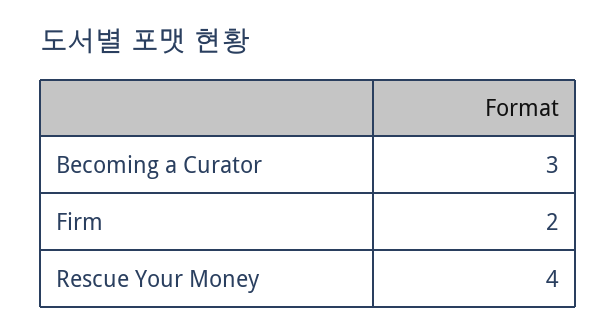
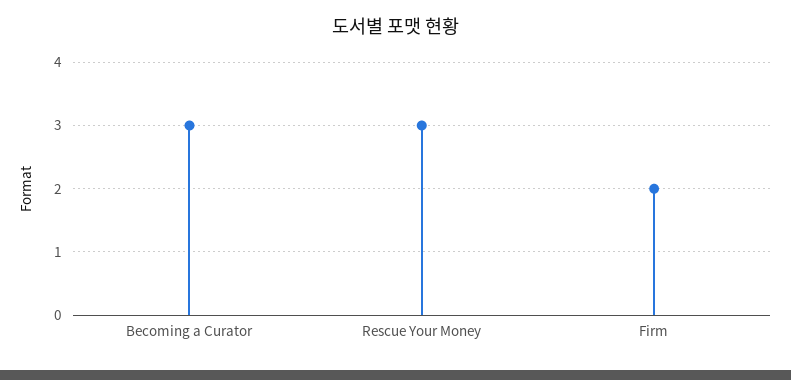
Rescue Your Money: 4 -> 3

